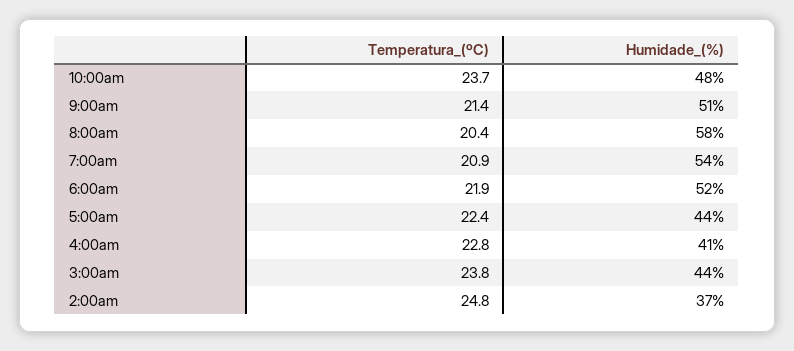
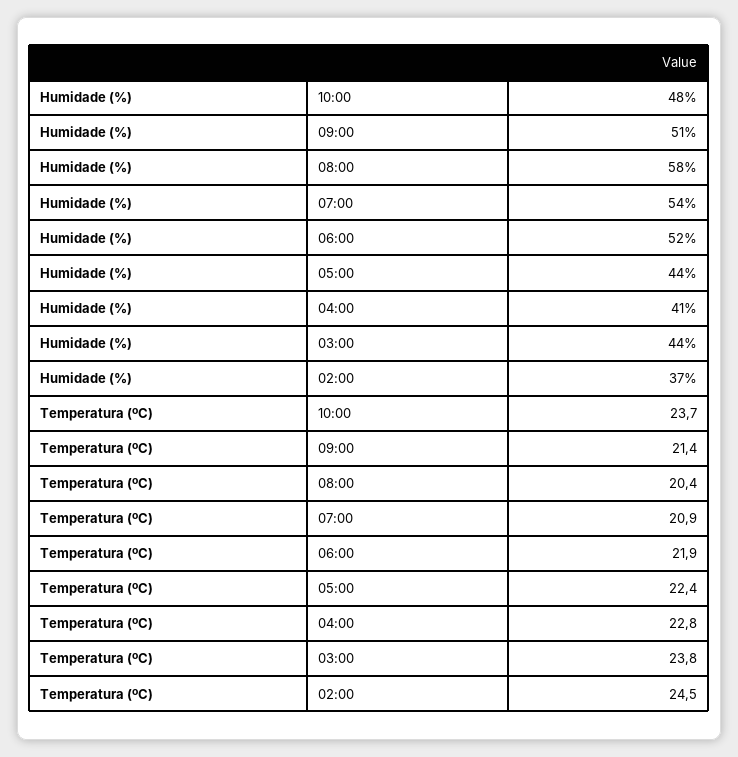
Temperatura_(ºC), 2:00am: 24.8 -> 24.5

